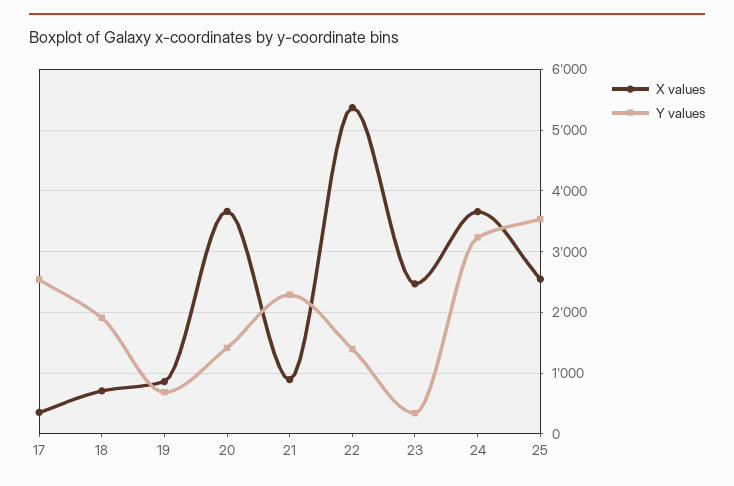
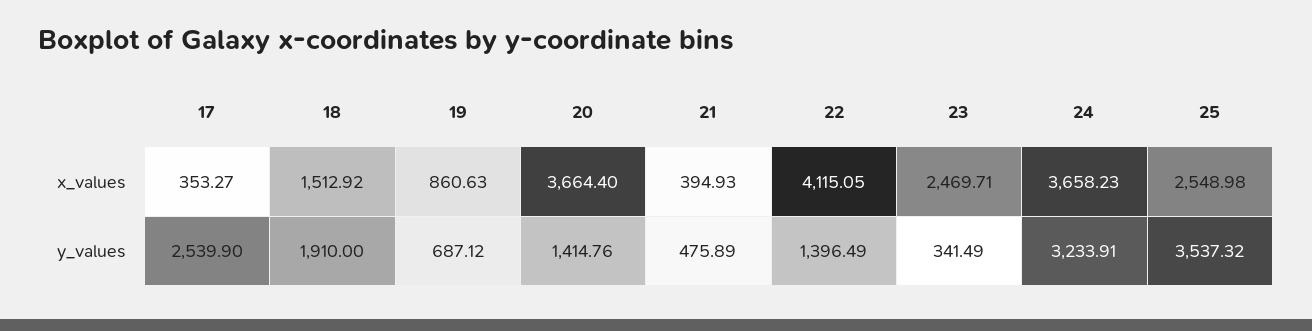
X values, 18: 700 -> 1512.92
X values, 21: 900 -> 394.93
Y values, 21: 2300 -> 475.89
X values, 22: 5400 -> 4115.05

